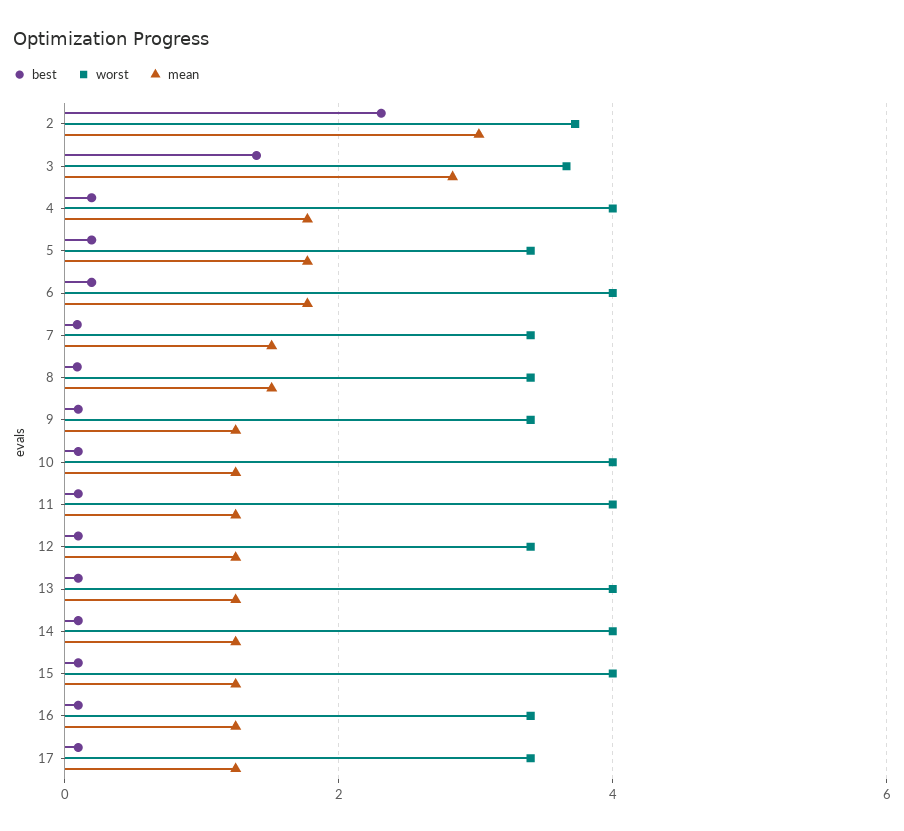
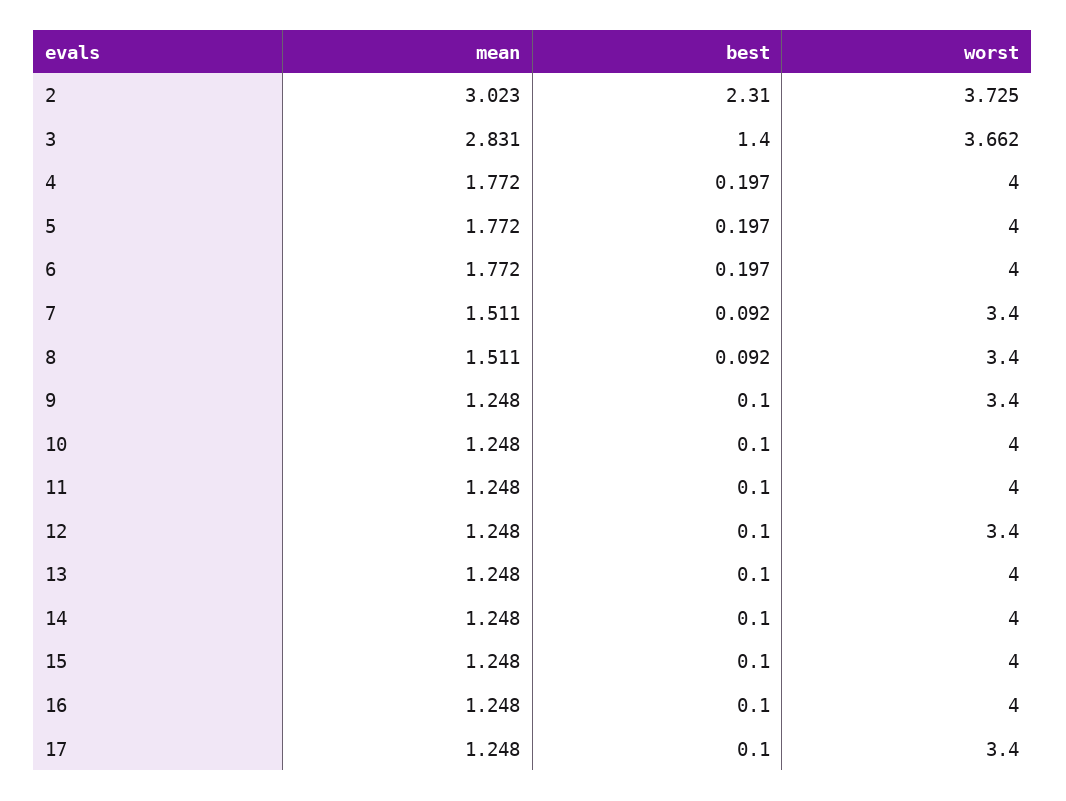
worst, 5: 3.4 -> 4
worst, 16: 3.4 -> 4

